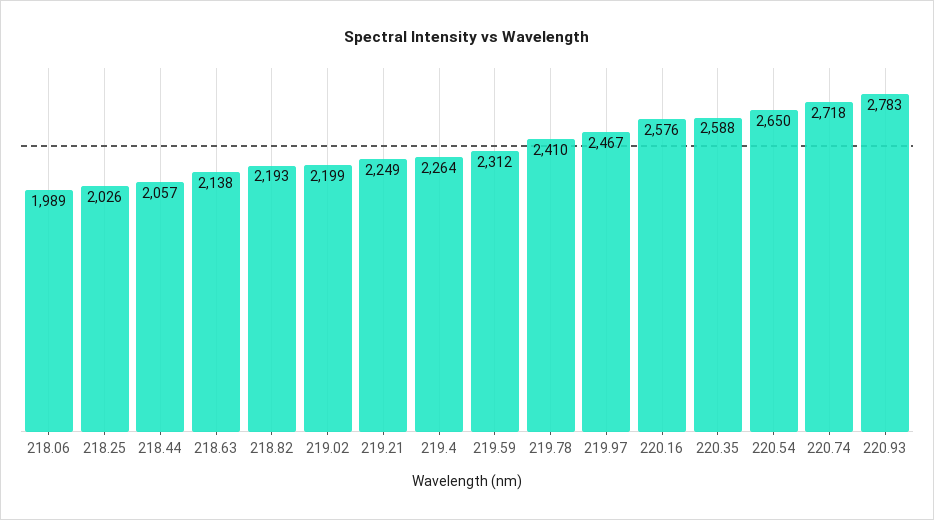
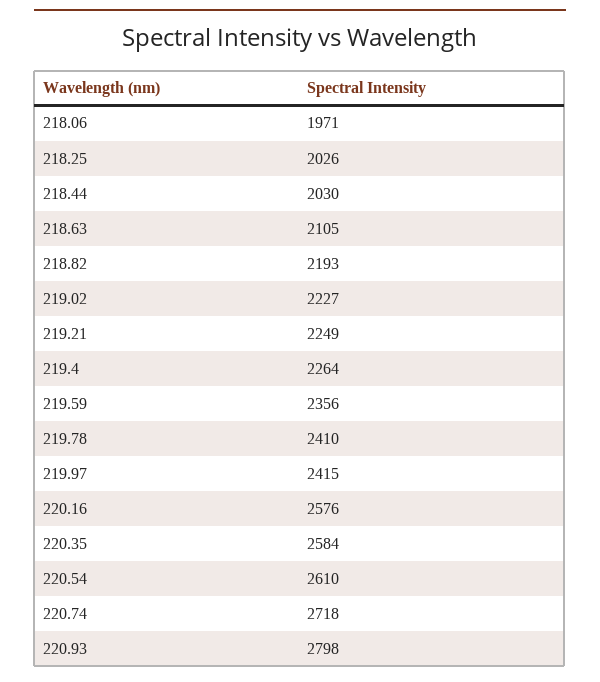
218.06: 1989 -> 1971
218.44: 2057 -> 2030
218.63: 2138 -> 2105
219.02: 2199 -> 2227
219.59: 2312 -> 2356
219.97: 2467 -> 2415
220.35: 2588 -> 2584
220.54: 2650 -> 2610
220.93: 2783 -> 2798

